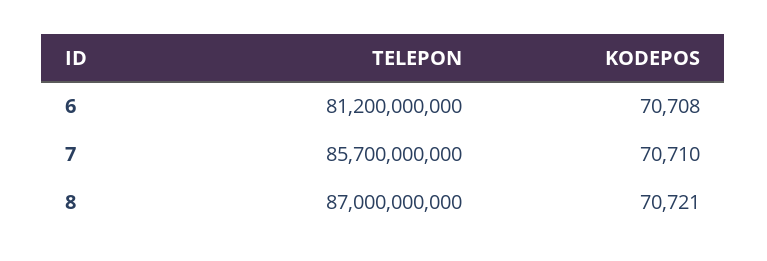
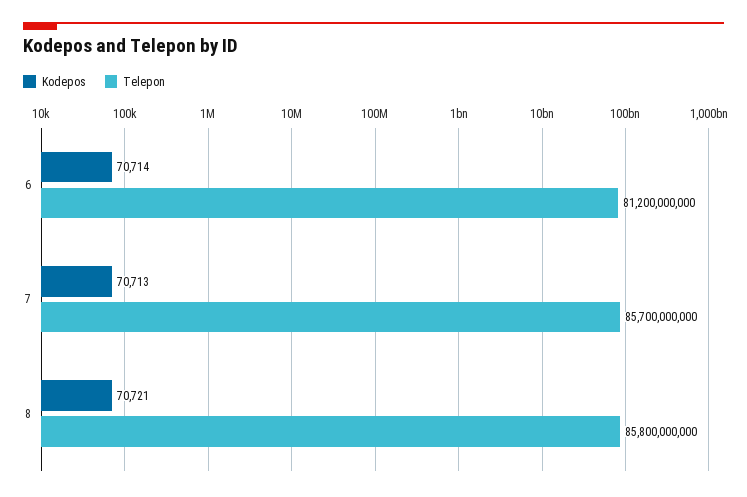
KODEPOS, 6: 70708 -> 70714
KODEPOS, 7: 70710 -> 70713
TELEPON, 8: 87000000000 -> 85800000000

